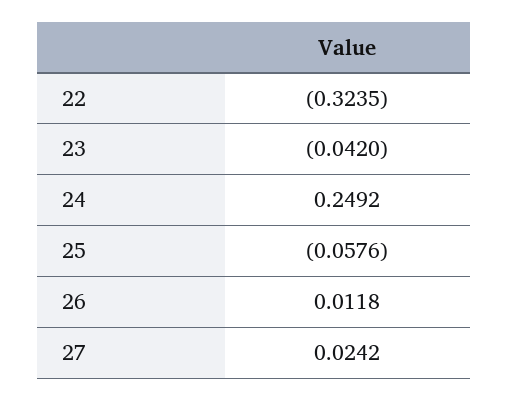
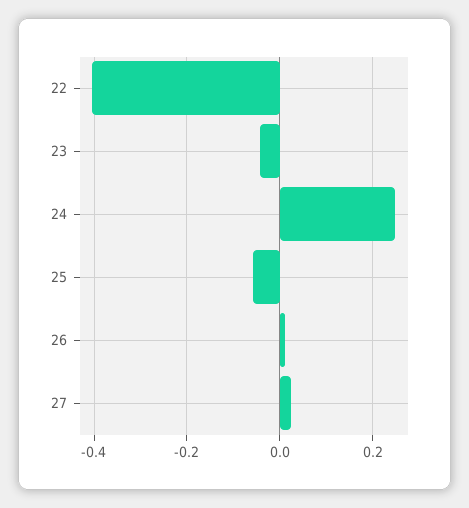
22: -0.3235 -> -0.4

